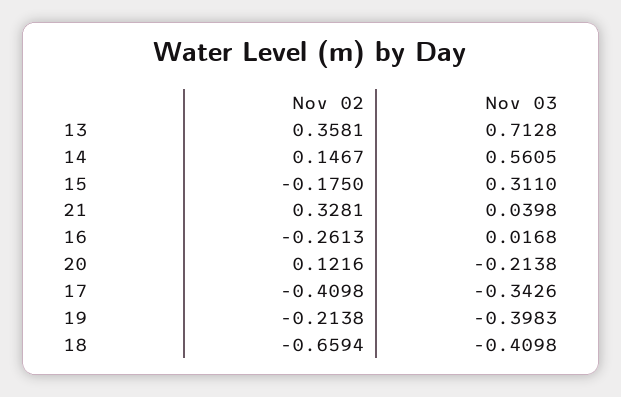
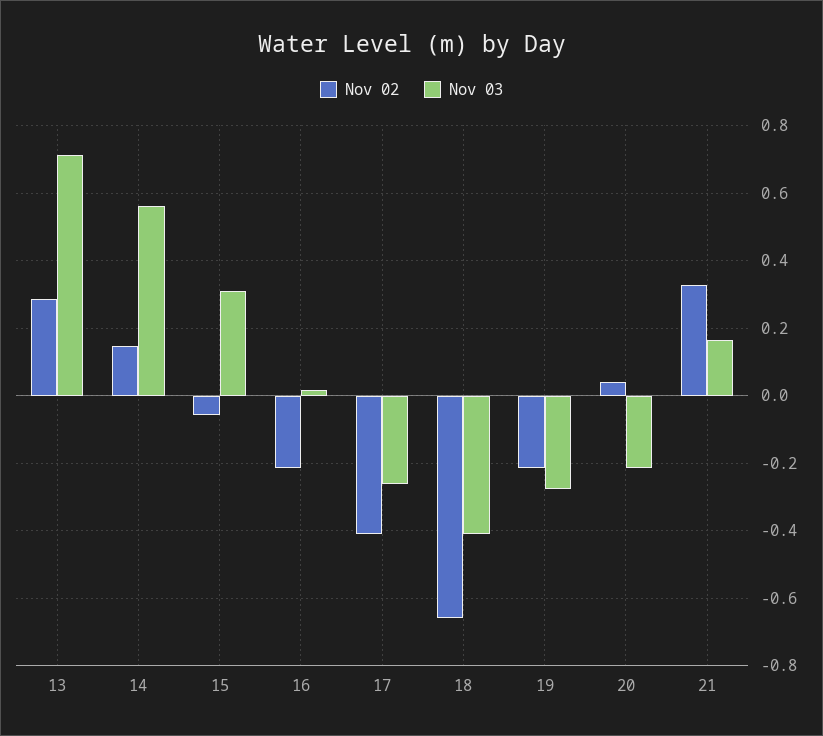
Nov 02, 13: 0.3581 -> 0.28
Nov 02, 15: -0.175 -> -0.06
Nov 03, 21: 0.0398 -> 0.16
Nov 02, 16: -0.2613 -> -0.22
Nov 02, 20: 0.1216 -> 0.04
Nov 03, 17: -0.3426 -> -0.26
Nov 03, 19: -0.3983 -> -0.28

